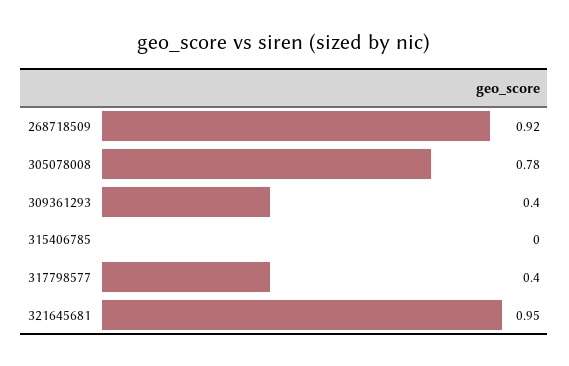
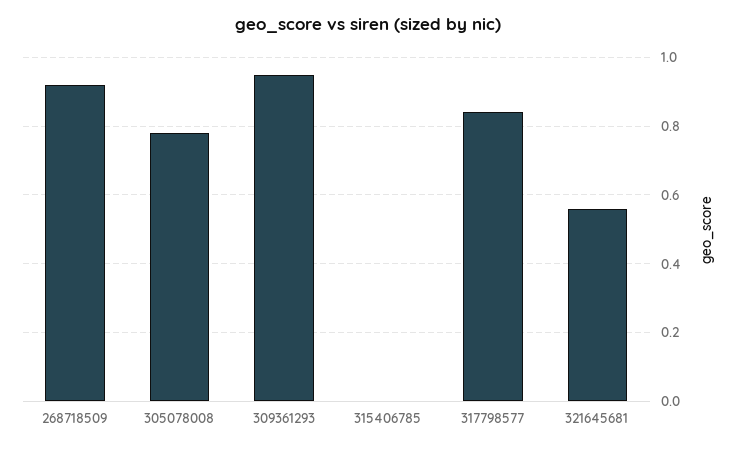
309361293: 0.4 -> 0.95
317798577: 0.4 -> 0.85
321645681: 0.95 -> 0.55

